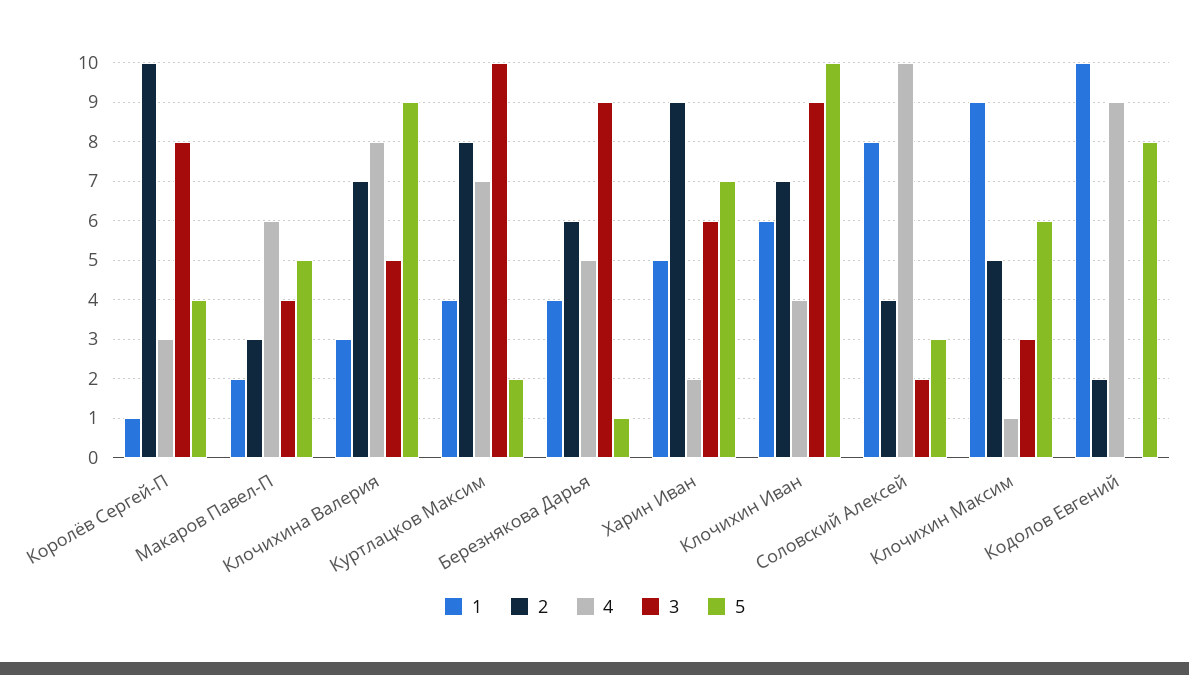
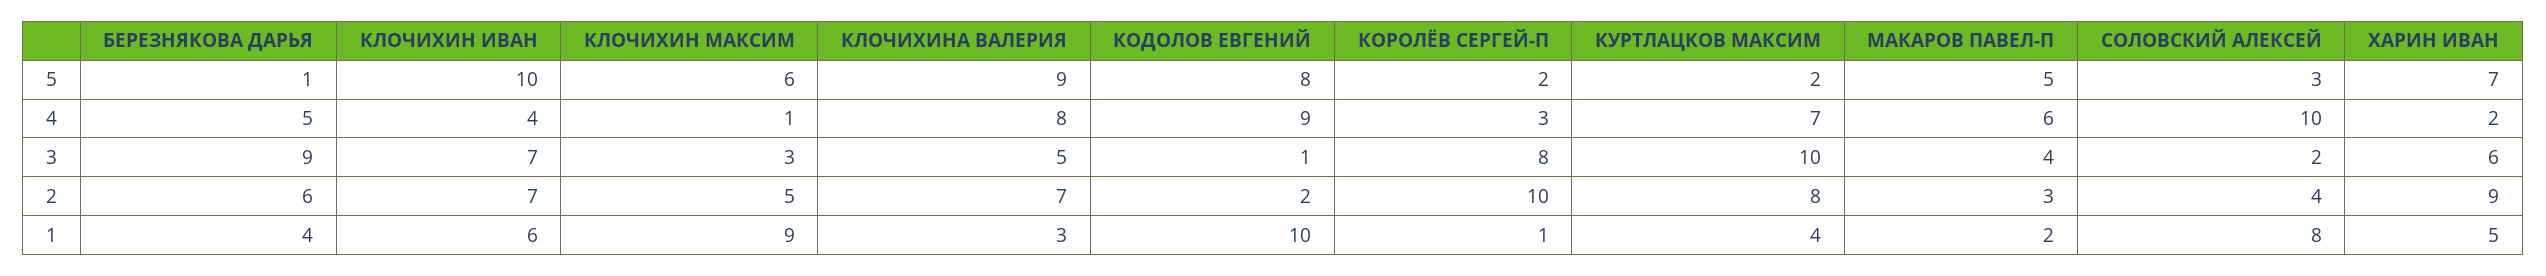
5, Королёв Сергей-П: 4 -> 2
3, Клочихин Иван: 9 -> 7
3, Кодолов Евгений: 0 -> 1

